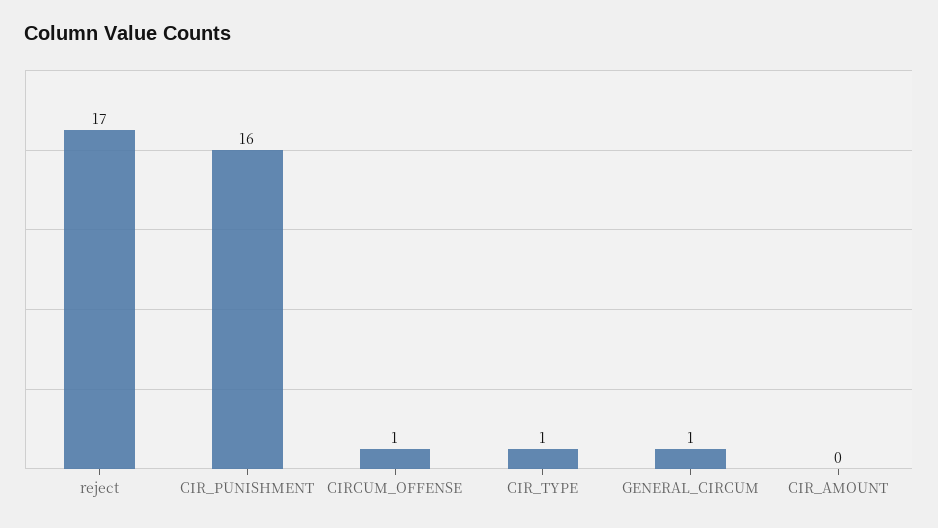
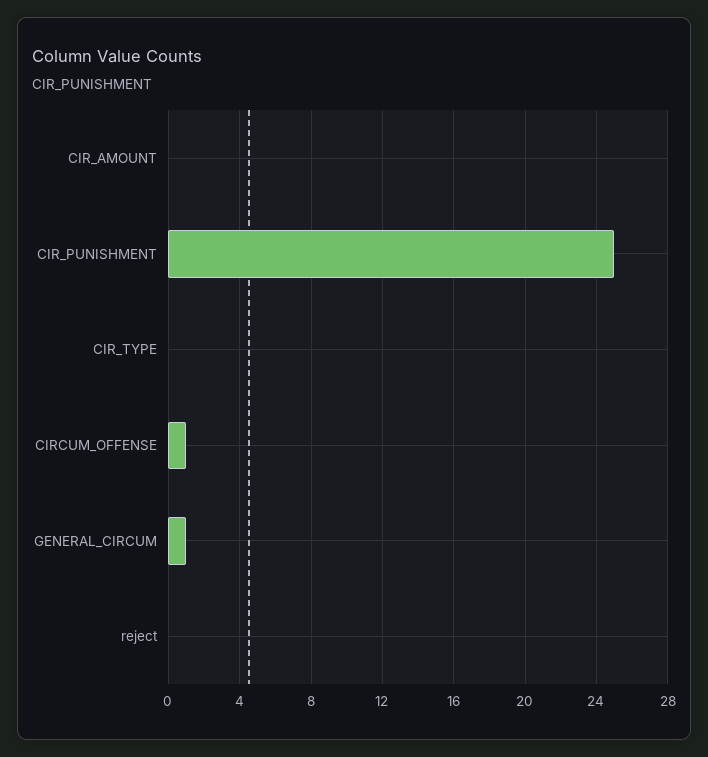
reject: 17 -> 0
CIR_PUNISHMENT: 16 -> 25
CIR_TYPE: 1 -> 0

